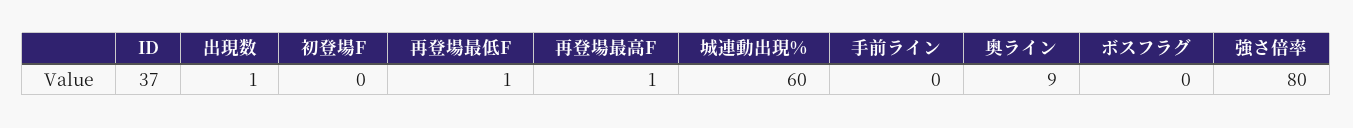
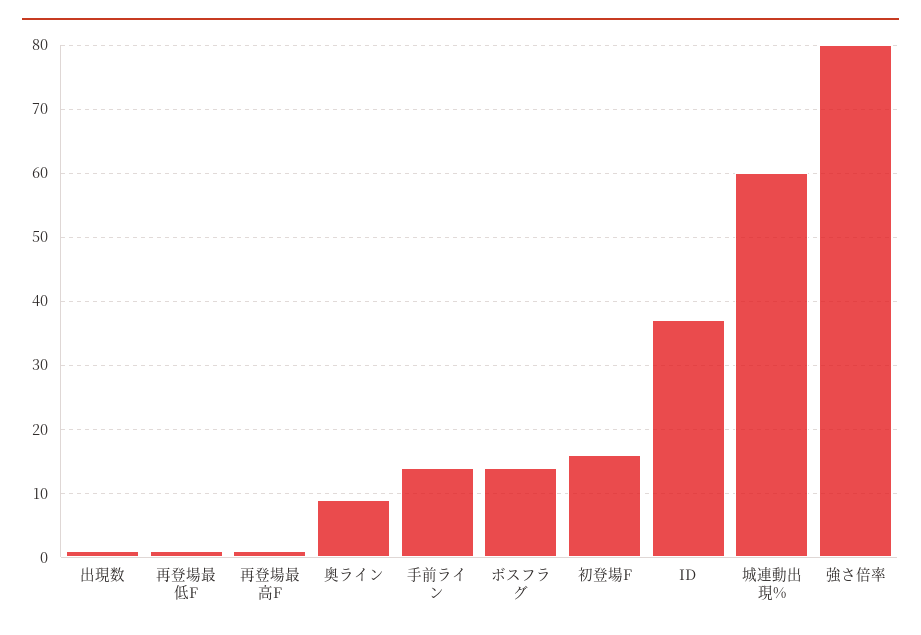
初登場F: 0 -> 16
手前ライン: 0 -> 14
ボスフラグ: 0 -> 14

